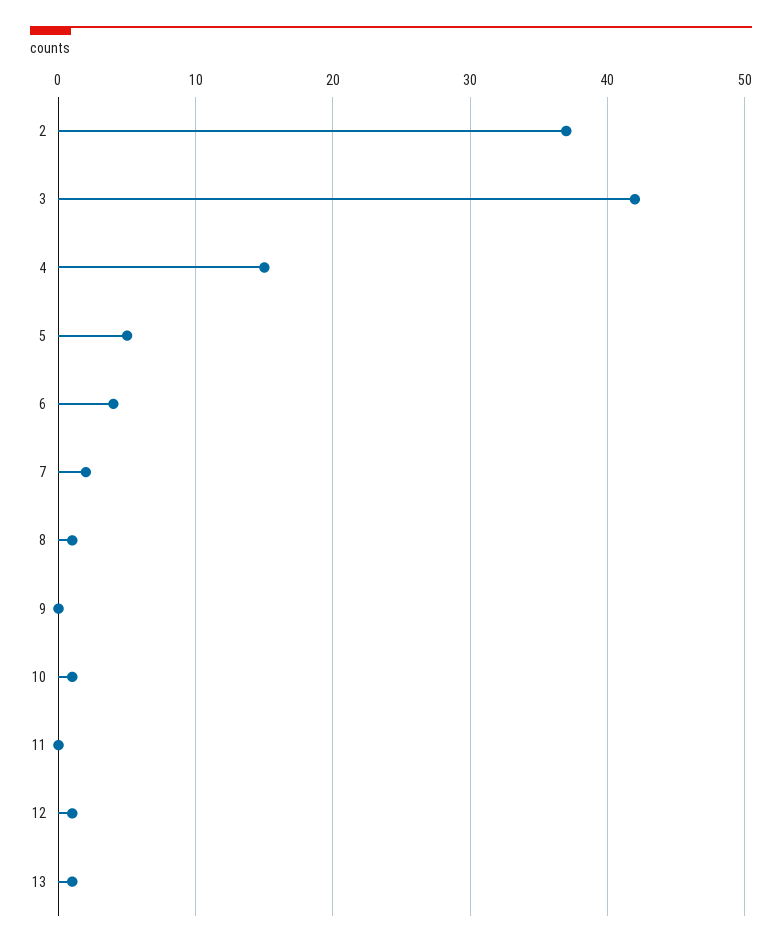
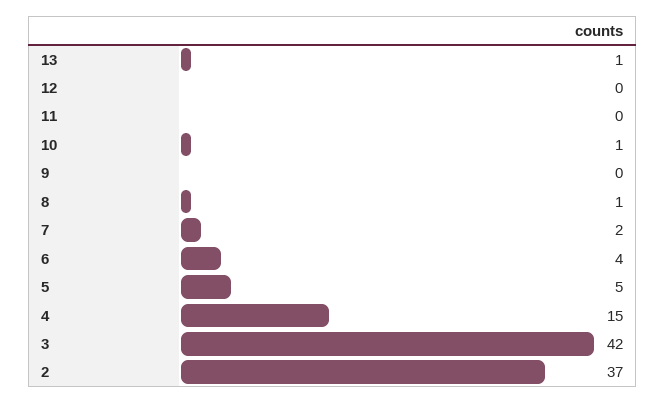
12: 1 -> 0

